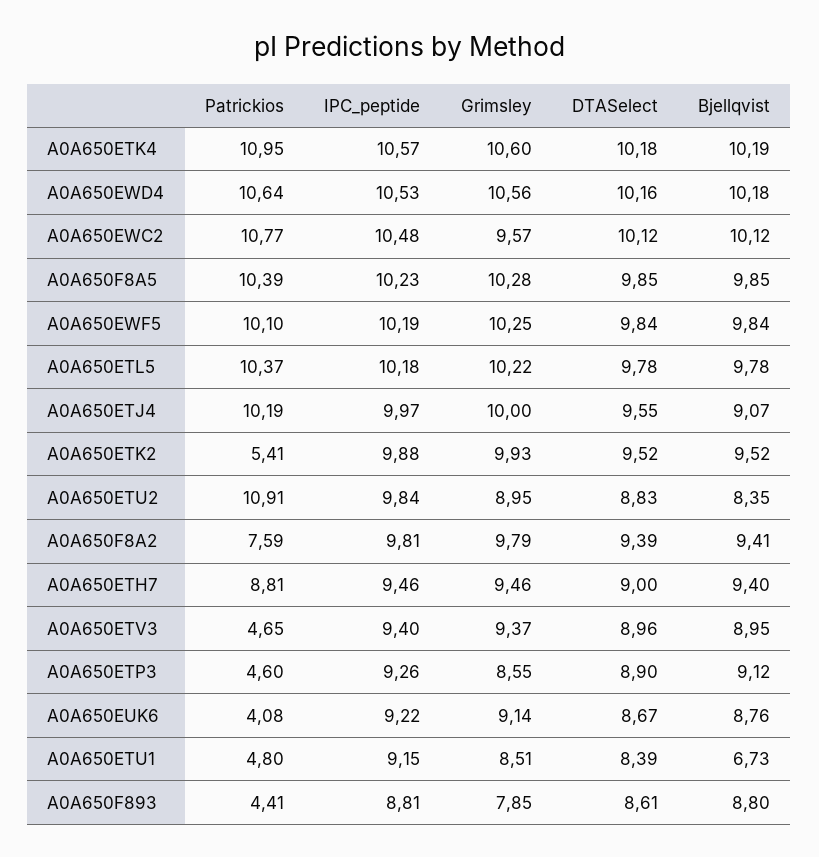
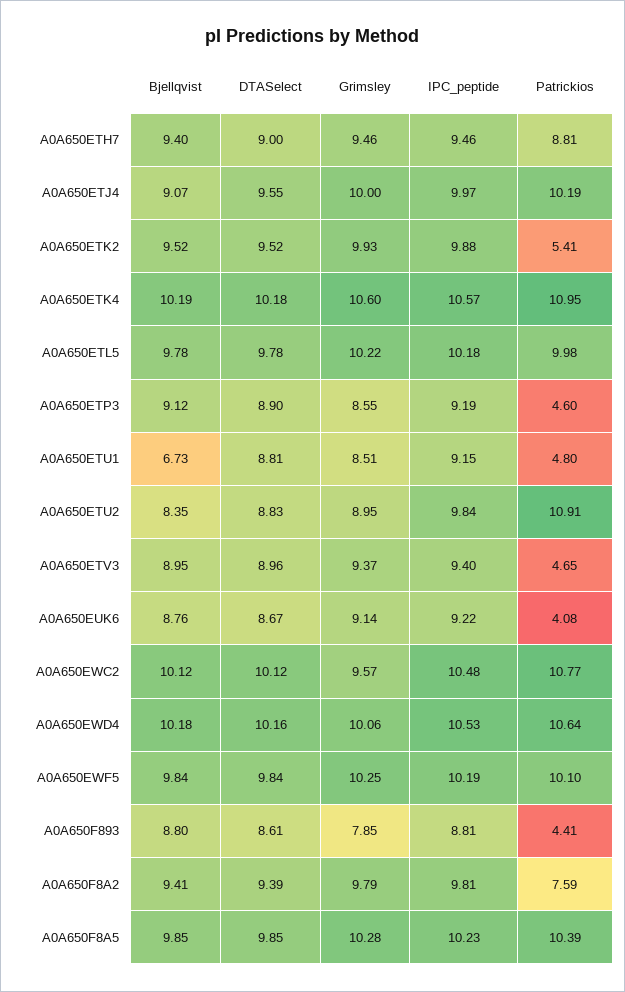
Grimsley, A0A650EWD4: 10.56 -> 10.06
Patrickios, A0A650ETL5: 10.37 -> 9.98
IPC_peptide, A0A650ETP3: 9.26 -> 9.19
DTASelect, A0A650ETU1: 8.39 -> 8.81

